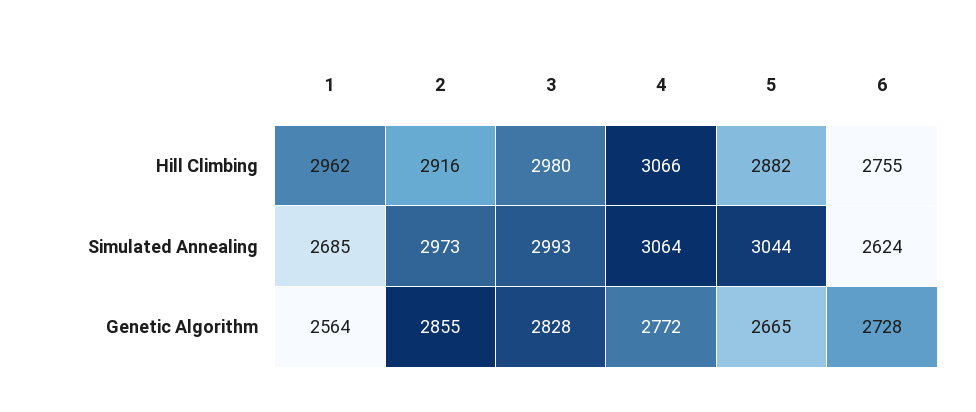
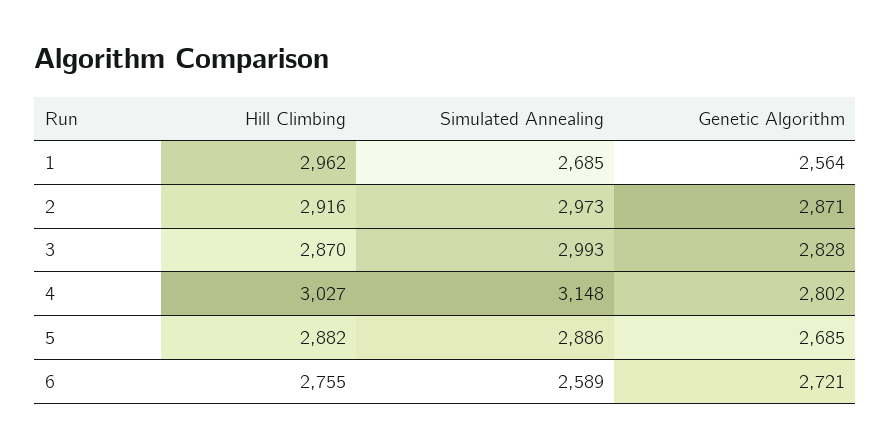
3, Hill Climbing: 2980 -> 2870
4, Hill Climbing: 3066 -> 3027
4, Simulated Annealing: 3064 -> 3148
5, Simulated Annealing: 3044 -> 2886
6, Simulated Annealing: 2624 -> 2589
2, Genetic Algorithm: 2855 -> 2871
4, Genetic Algorithm: 2772 -> 2802
5, Genetic Algorithm: 2665 -> 2685
6, Genetic Algorithm: 2728 -> 2721

